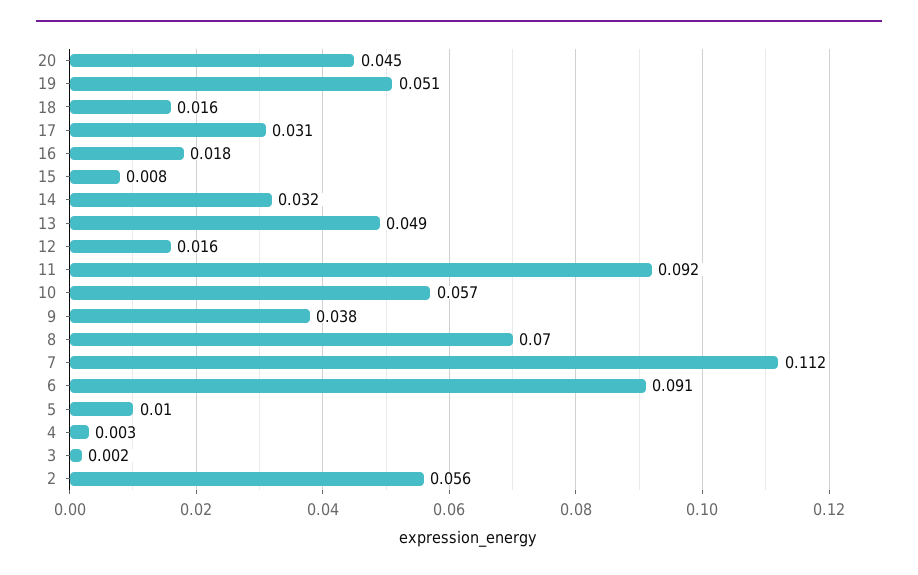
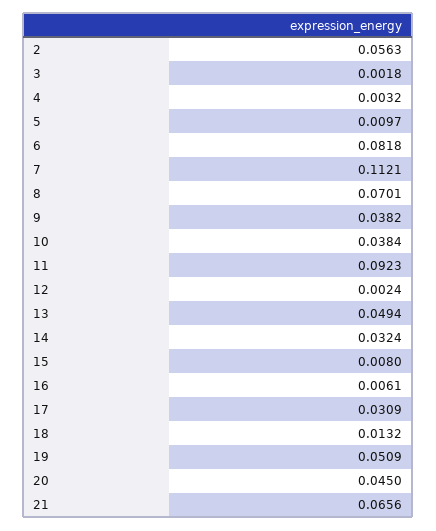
18: 0.016 -> 0.0132
16: 0.018 -> 0.0061
12: 0.016 -> 0.0024
10: 0.057 -> 0.0384
6: 0.091 -> 0.0818
21: none -> 0.0656

